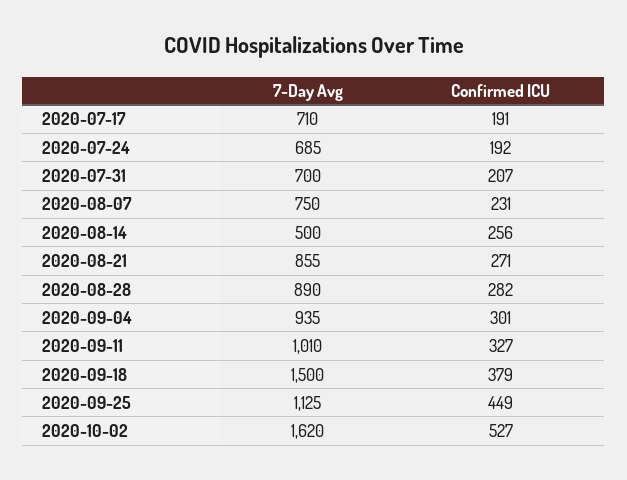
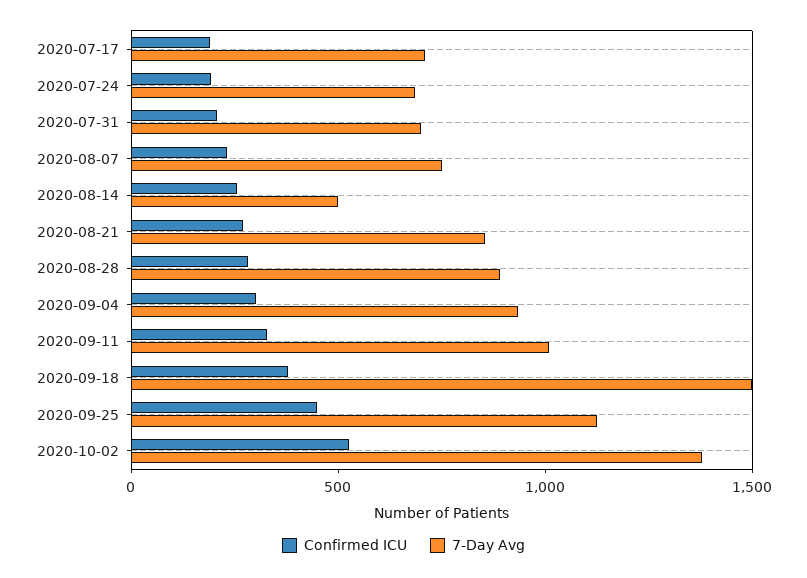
7-Day Avg, 2020-10-02: 1620 -> 1400

